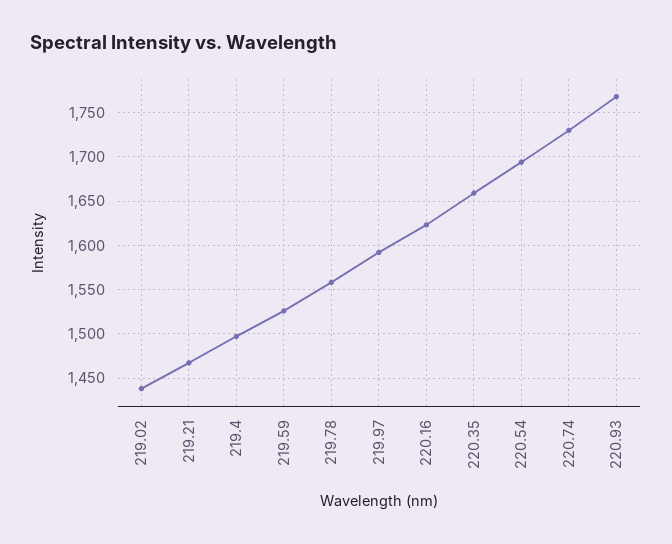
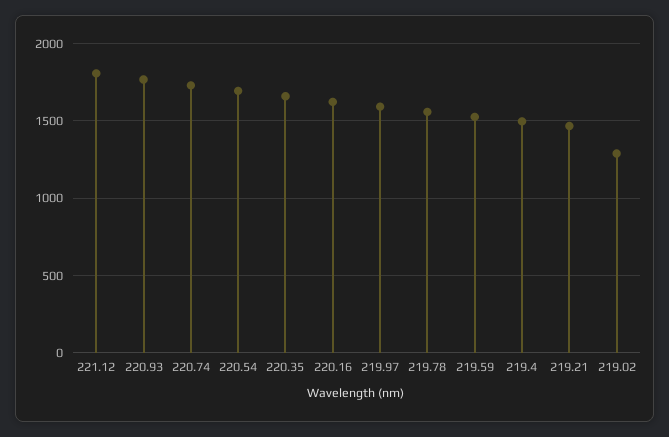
219.02: 1440 -> 1300
221.12: none -> 1800

